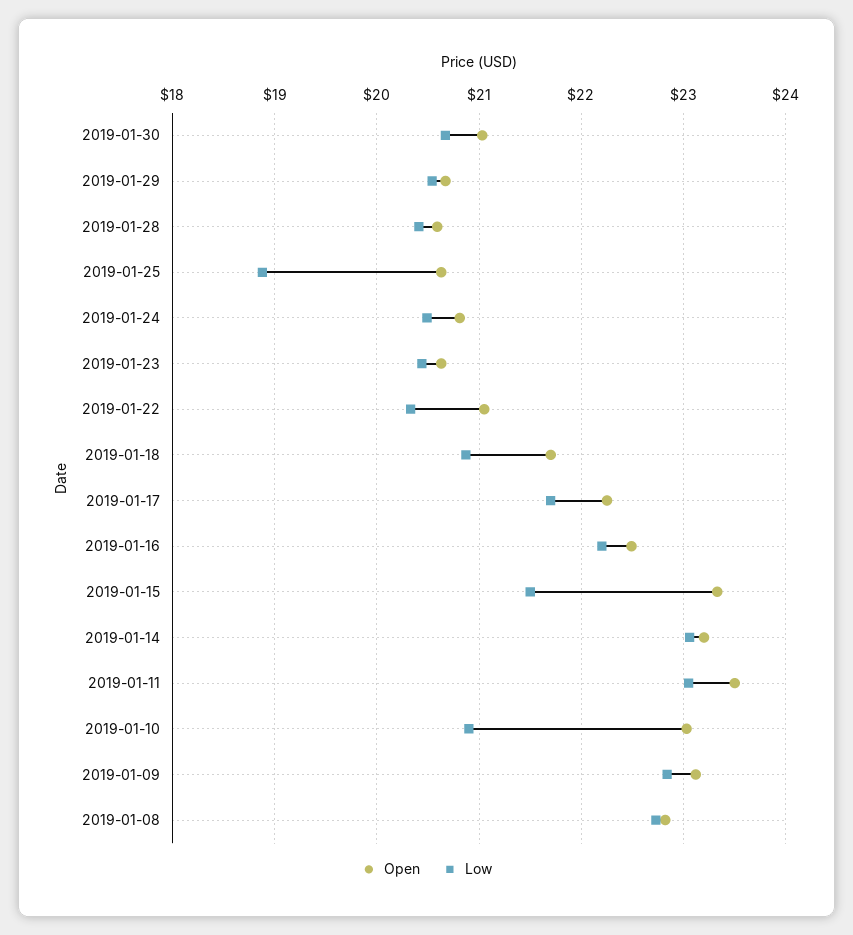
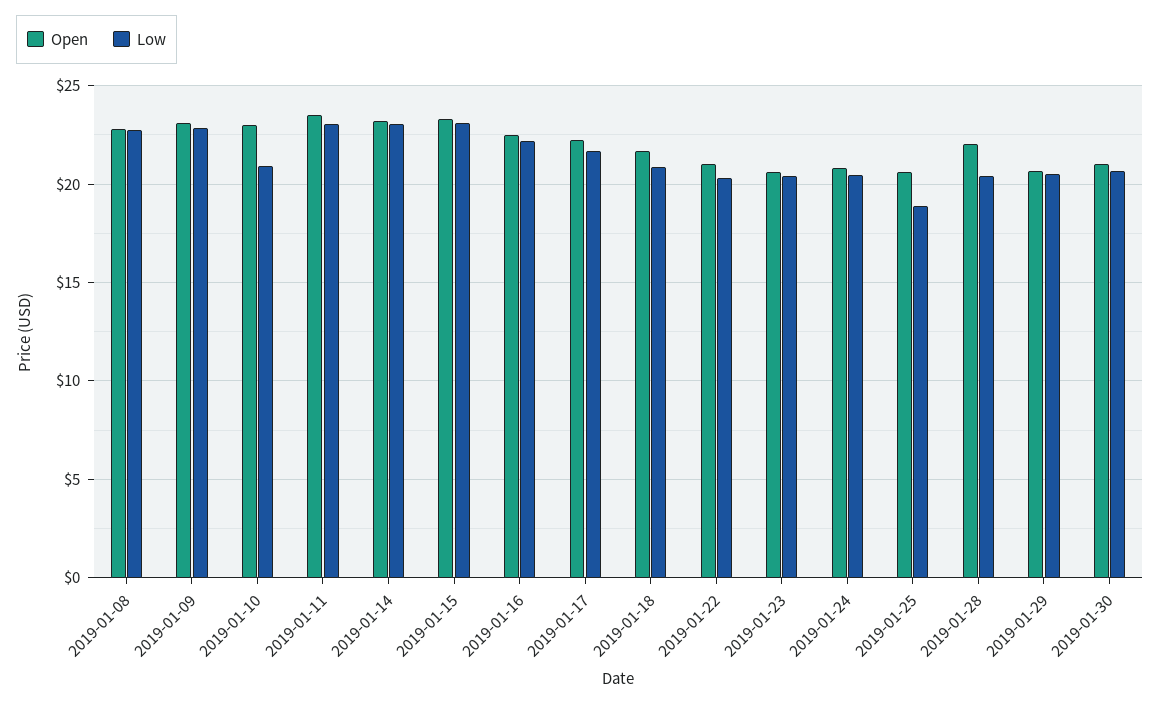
Open, 2019-01-28: 20.6 -> 22
Low, 2019-01-15: 21.5 -> 23

